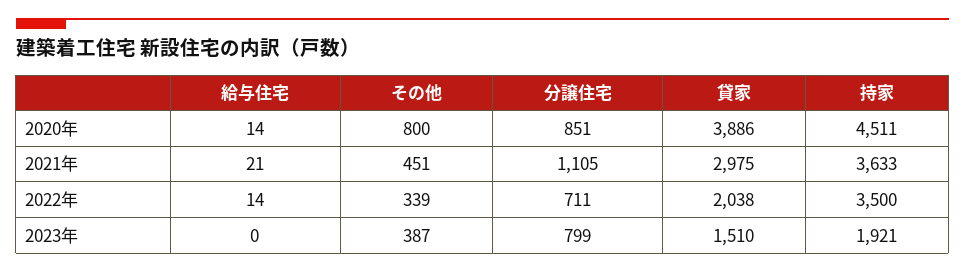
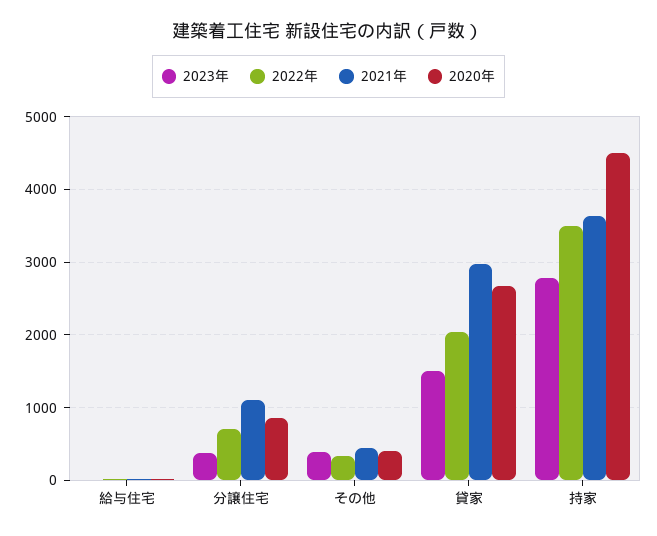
2020年, その他: 800 -> 400
2020年, 貸家: 3886 -> 2700
2023年, 分譲住宅: 799 -> 400
2023年, 持家: 1921 -> 2800

